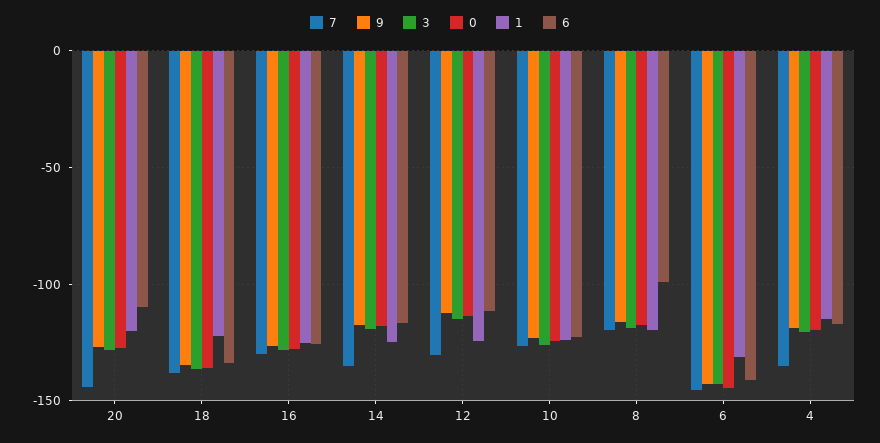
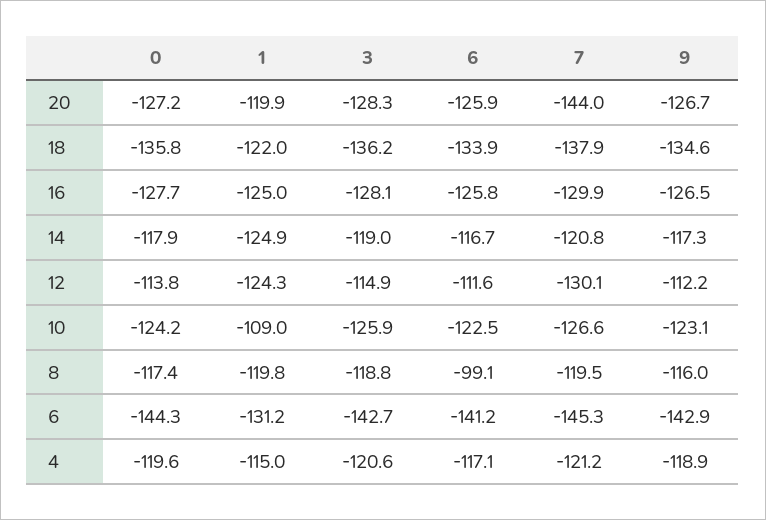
6, 20: -110 -> -125.9
7, 14: -135 -> -120.8
1, 10: -125 -> -109
7, 4: -135 -> -121.2

